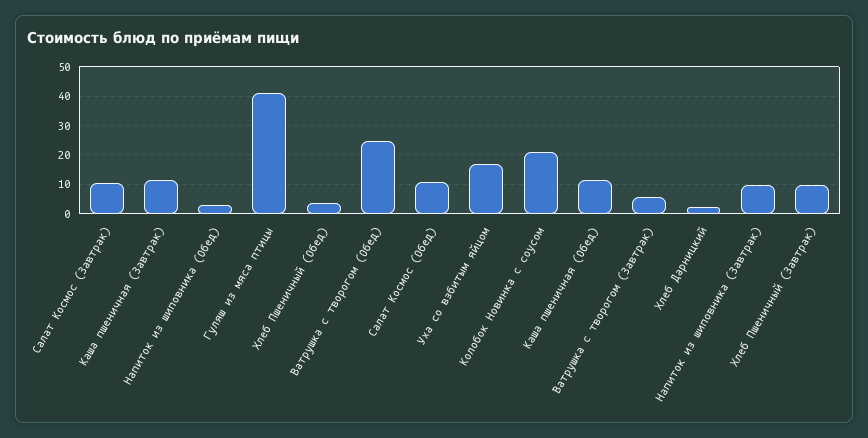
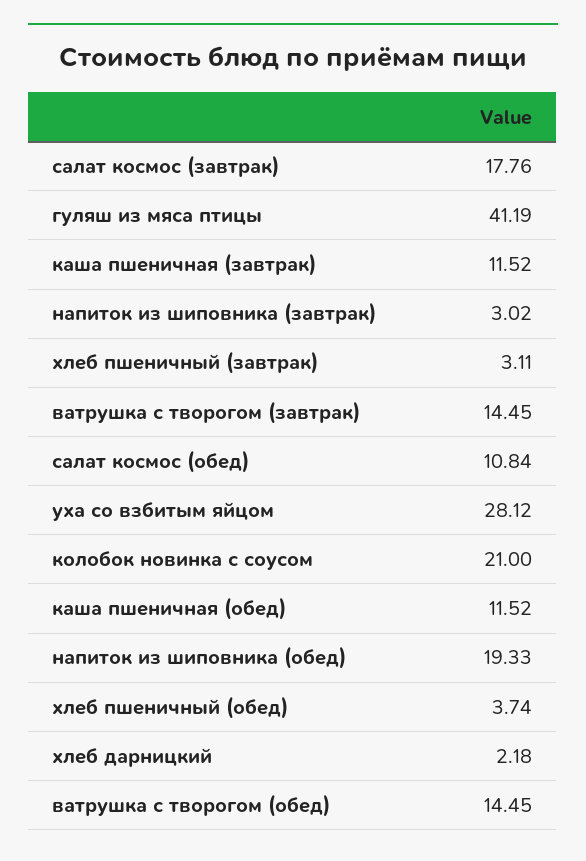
Салат Космос (Завтрак): 10 -> 17.76
Напиток из шиповника (Обед): 2.5 -> 19.33
Ватрушка с творогом (Обед): 25 -> 14.45
Уха со взбитым яйцом: 17.5 -> 28.12
Ватрушка с творогом (Завтрак): 5 -> 14.45
Напиток из шиповника (Завтрак): 10 -> 3.02
Хлеб Пшеничный (Завтрак): 10 -> 3.11

